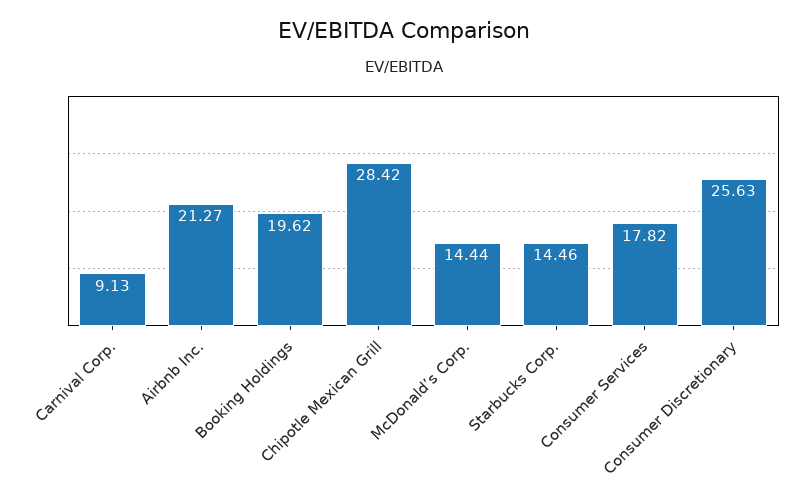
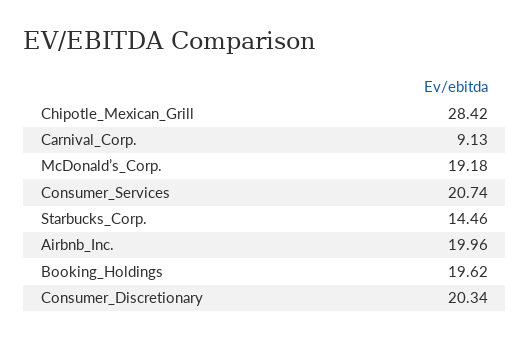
Airbnb Inc.: 21.27 -> 19.96
McDonald’s Corp.: 14.44 -> 19.18
Consumer Services: 17.82 -> 20.74
Consumer Discretionary: 25.63 -> 20.34

